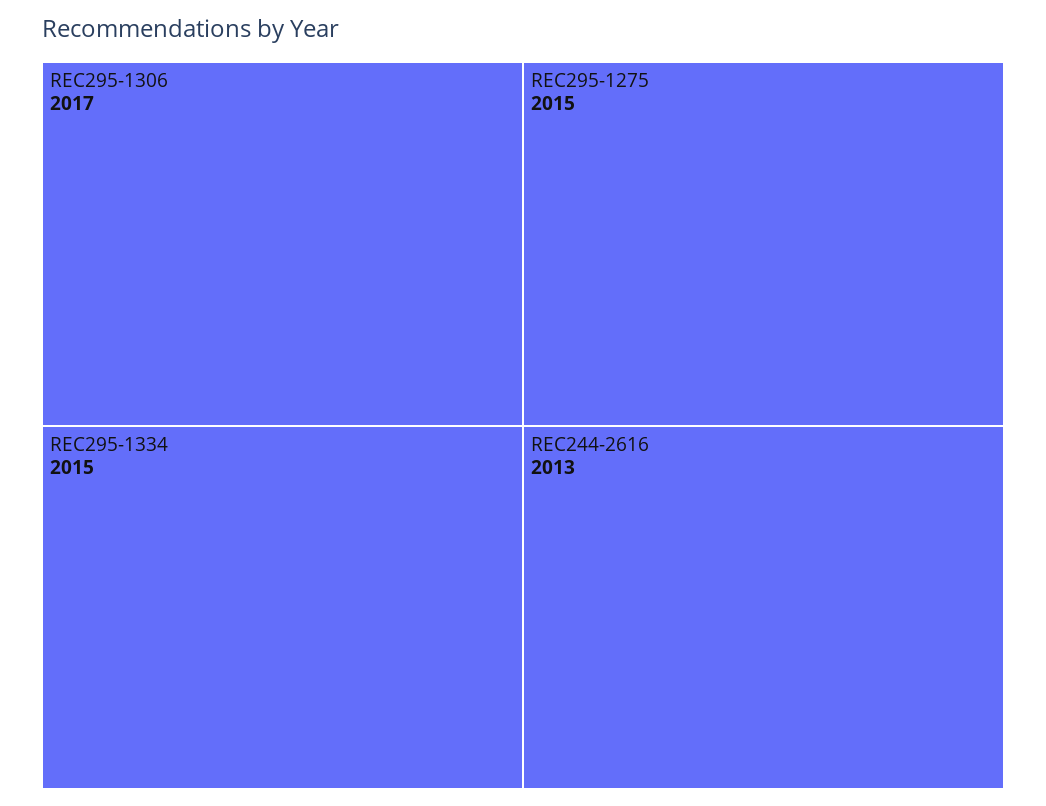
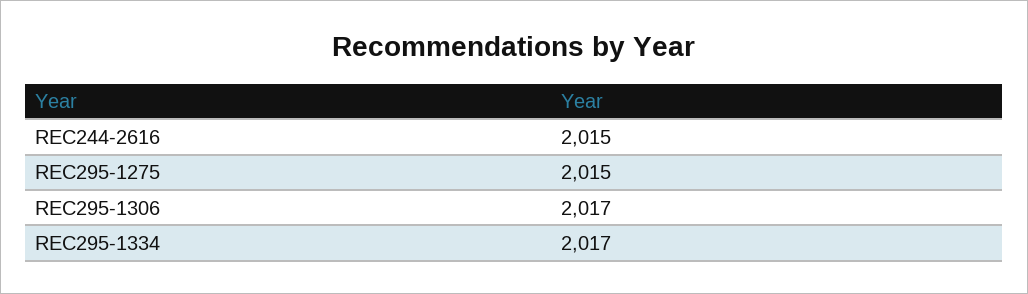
REC295-1334: 2015 -> 2017
REC244-2616: 2013 -> 2015

